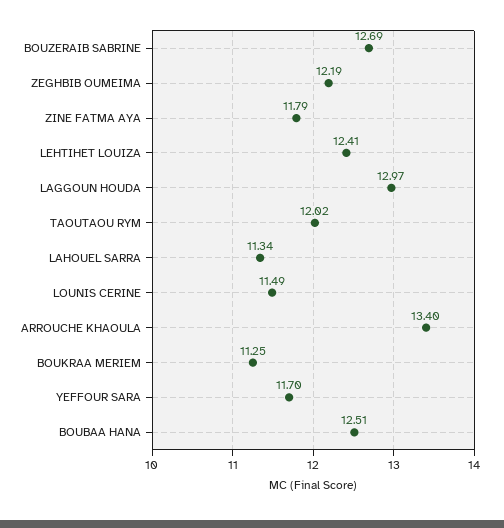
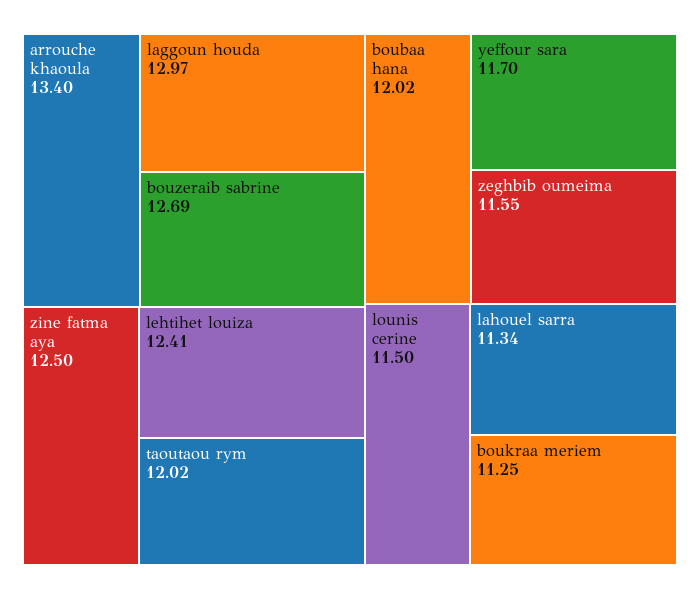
ZEGHBIB OUMEIMA: 12.19 -> 11.55
ZINE FATMA AYA: 11.79 -> 12.5
LOUNIS CERINE: 11.49 -> 11.5
BOUBAA HANA: 12.51 -> 12.02

